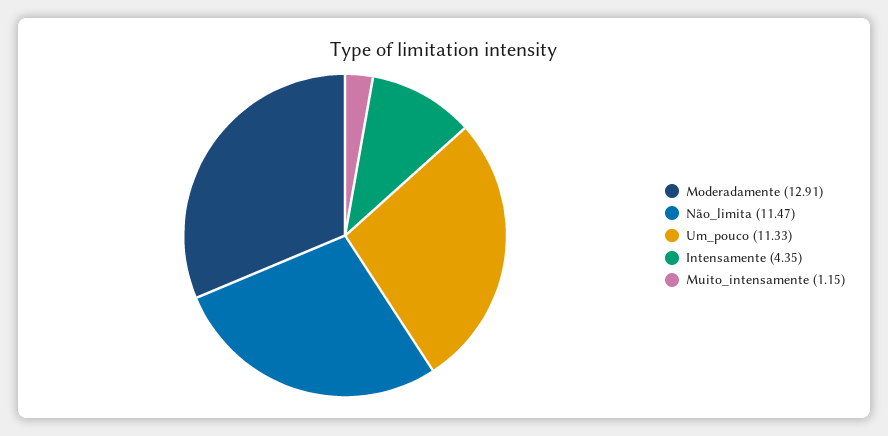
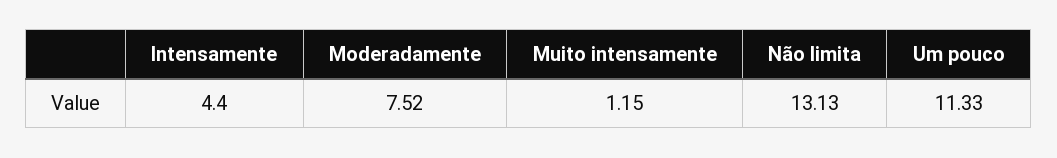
Moderadamente: 12.91 -> 7.52
Não_limita: 11.47 -> 13.13
Intensamente: 4.35 -> 4.4

